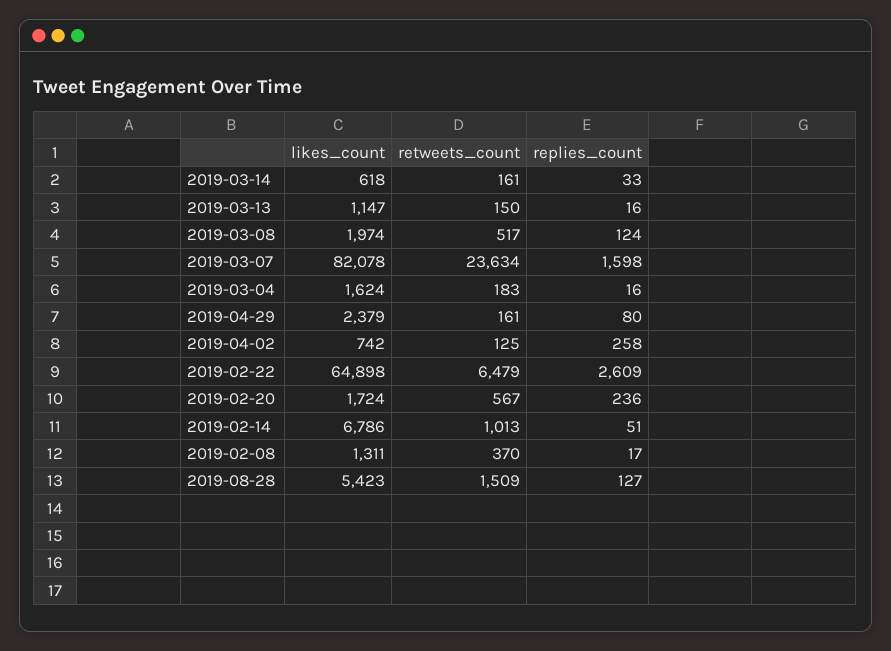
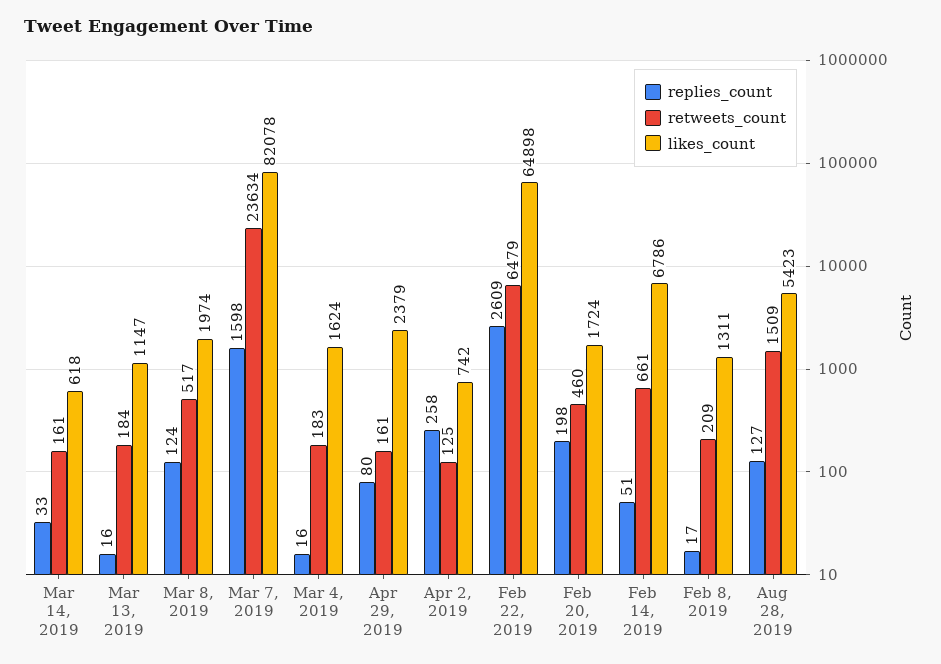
retweets_count, 2019-03-13: 150 -> 184
retweets_count, 2019-02-20: 567 -> 460
replies_count, 2019-02-20: 236 -> 198
retweets_count, 2019-02-14: 1013 -> 661
retweets_count, 2019-02-08: 370 -> 209

